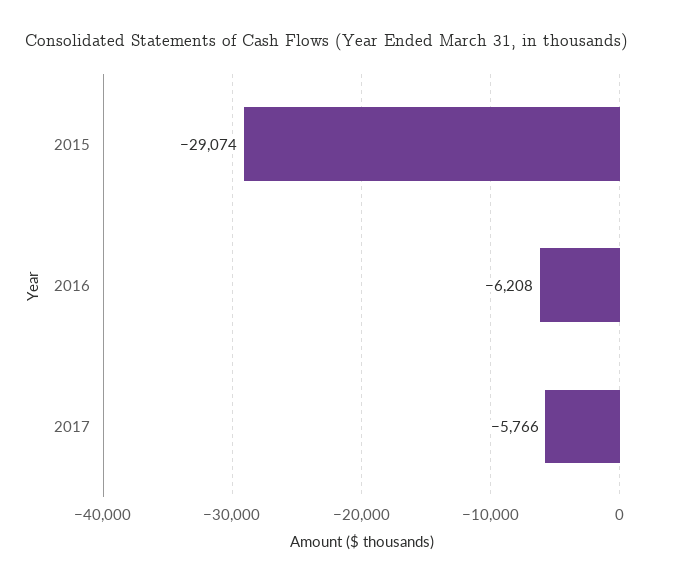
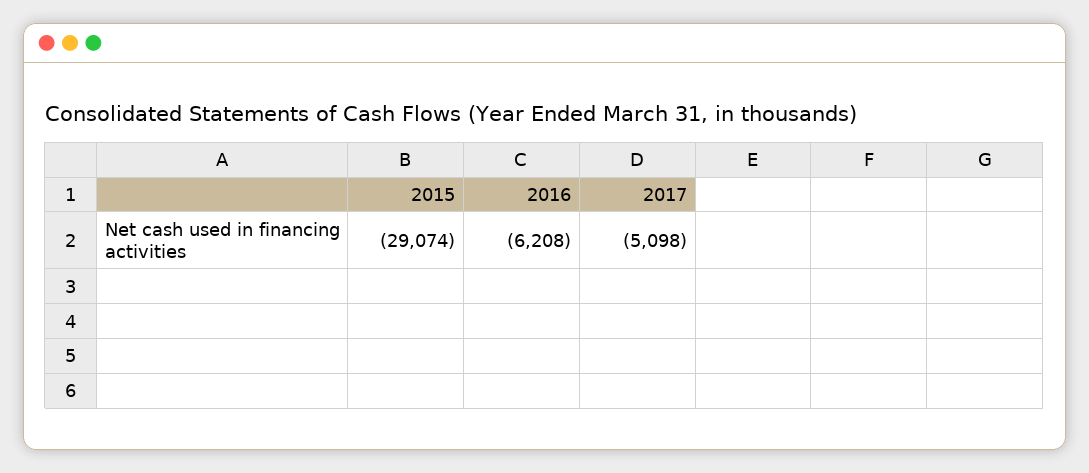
2017: -5766 -> -5098

